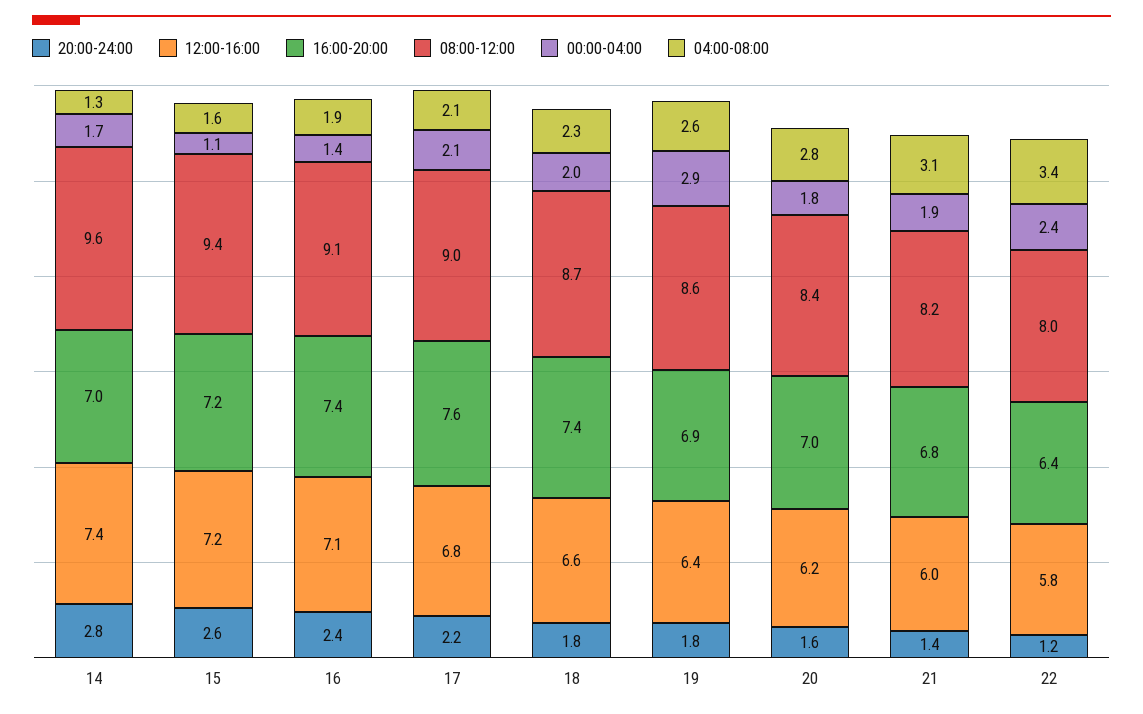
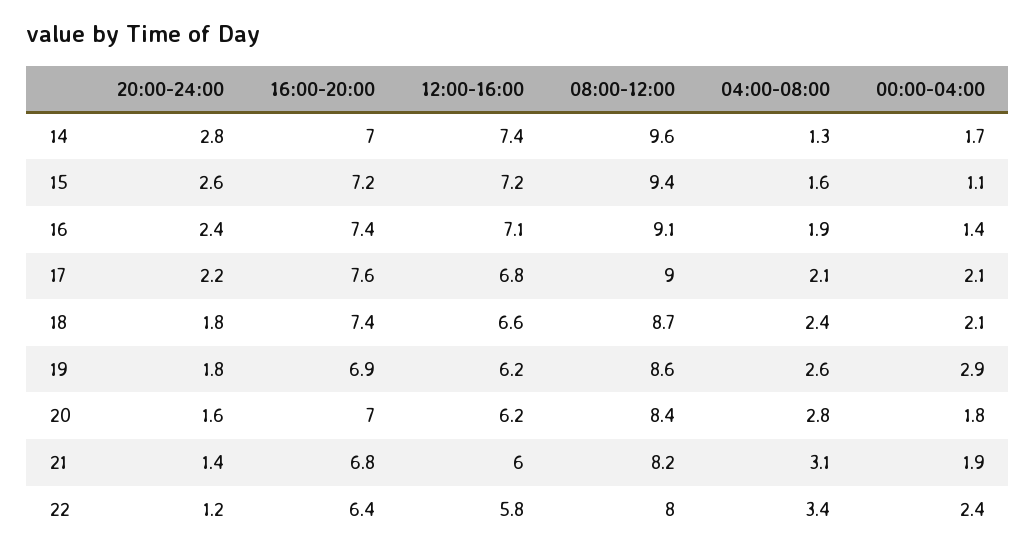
00:00-04:00, 18: 2 -> 2.1
04:00-08:00, 18: 2.3 -> 2.4
12:00-16:00, 19: 6.4 -> 6.2

